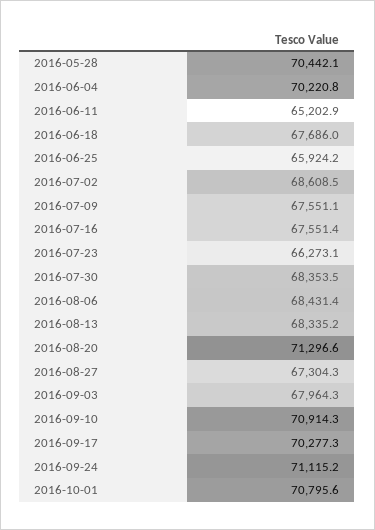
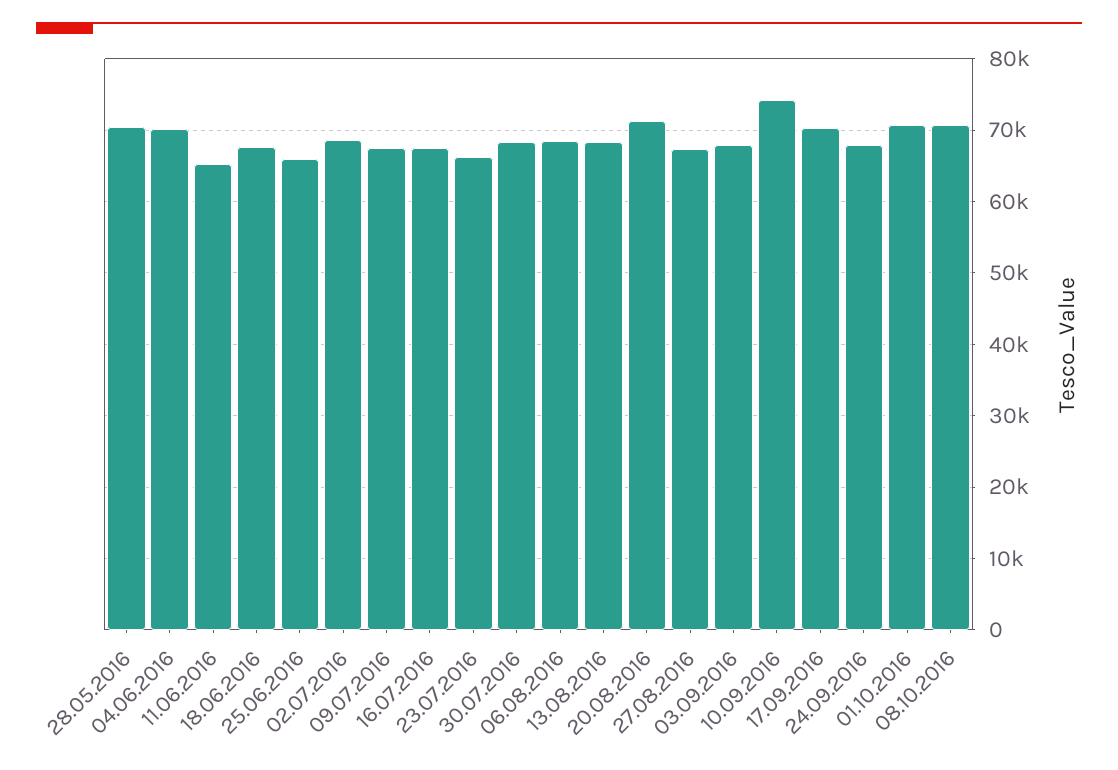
2016-09-10: 70914.3 -> 74000
2016-09-24: 71115.2 -> 68000
08.10.2016: none -> 71000

